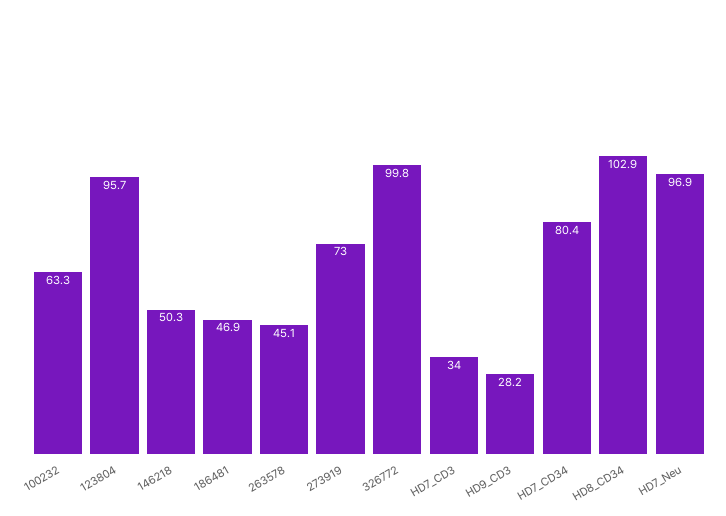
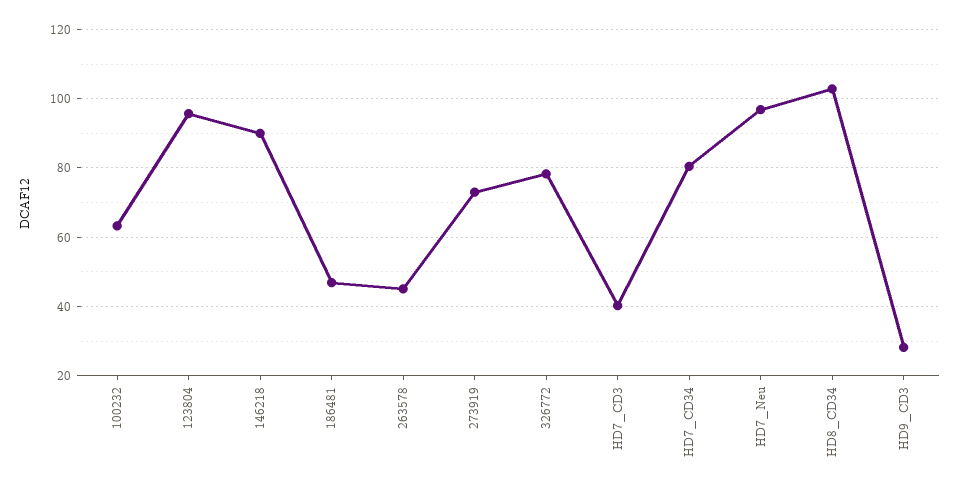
146218: 50.3 -> 90
326772: 99.8 -> 78
HD7_CD3: 34 -> 40

